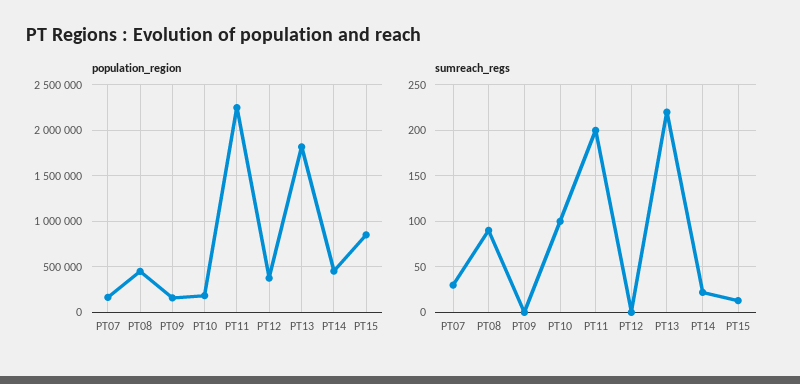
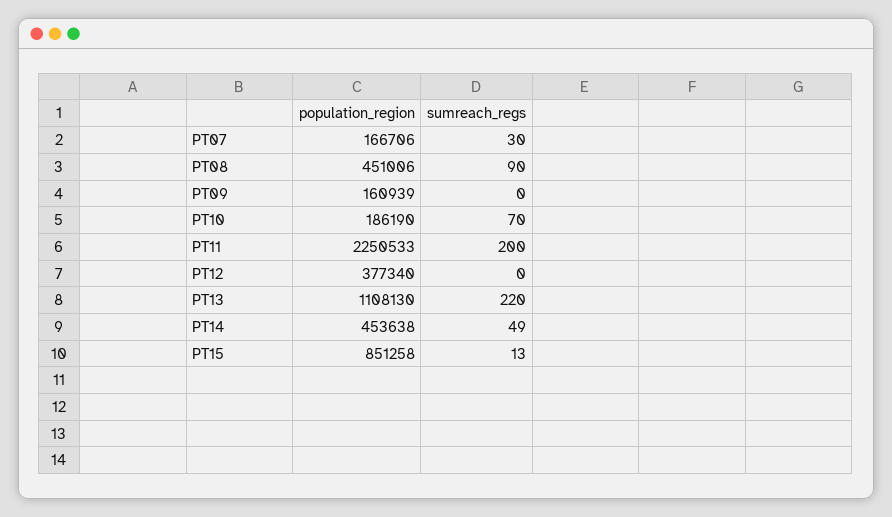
population_region, PT13: 1800000 -> 1108130
sumreach_regs, PT10: 100 -> 70
sumreach_regs, PT14: 20 -> 49

